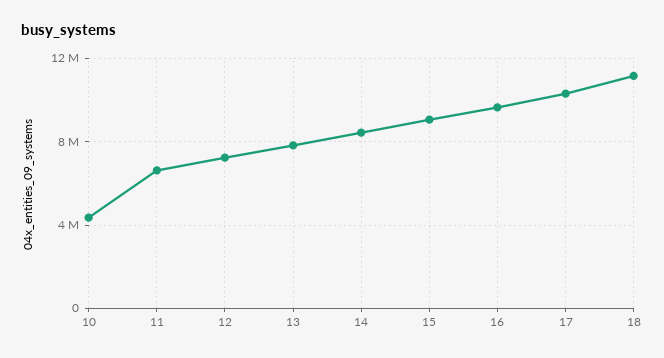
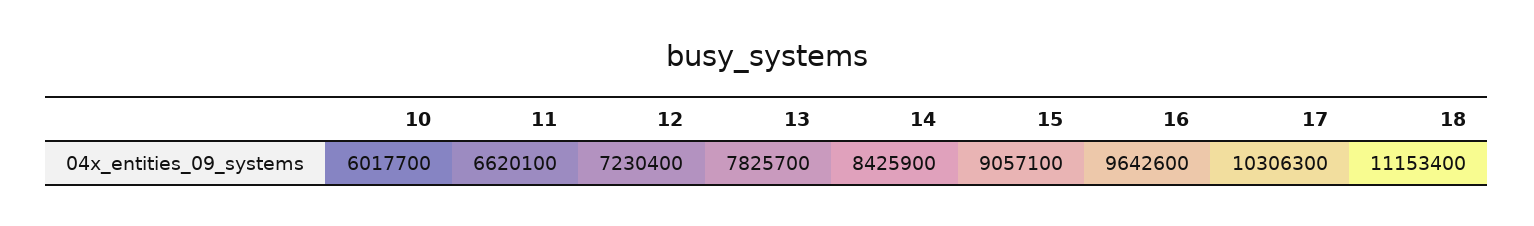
10: 4500000 -> 6017700

